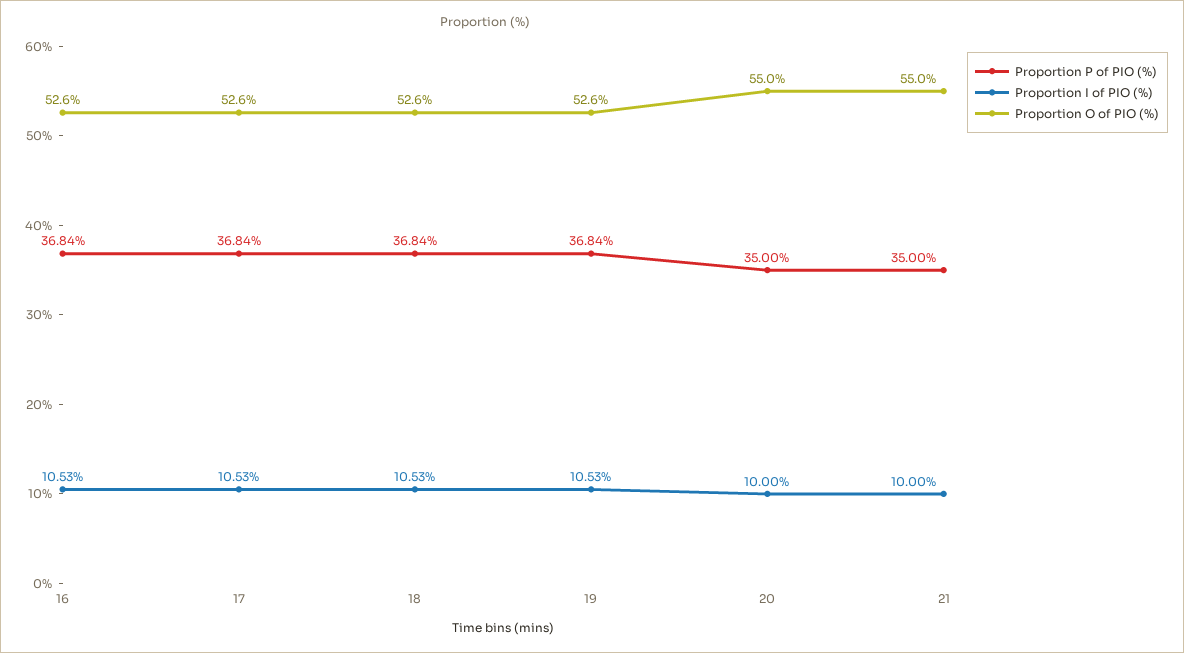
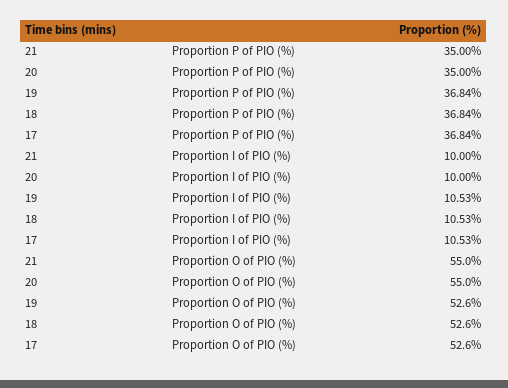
Proportion P of PIO (%), 16: 36.84 -> none
Proportion I of PIO (%), 16: 10.53 -> none
Proportion O of PIO (%), 16: 52.6 -> none

